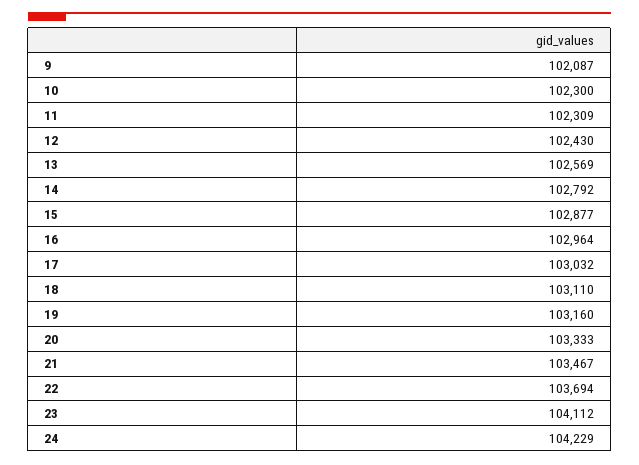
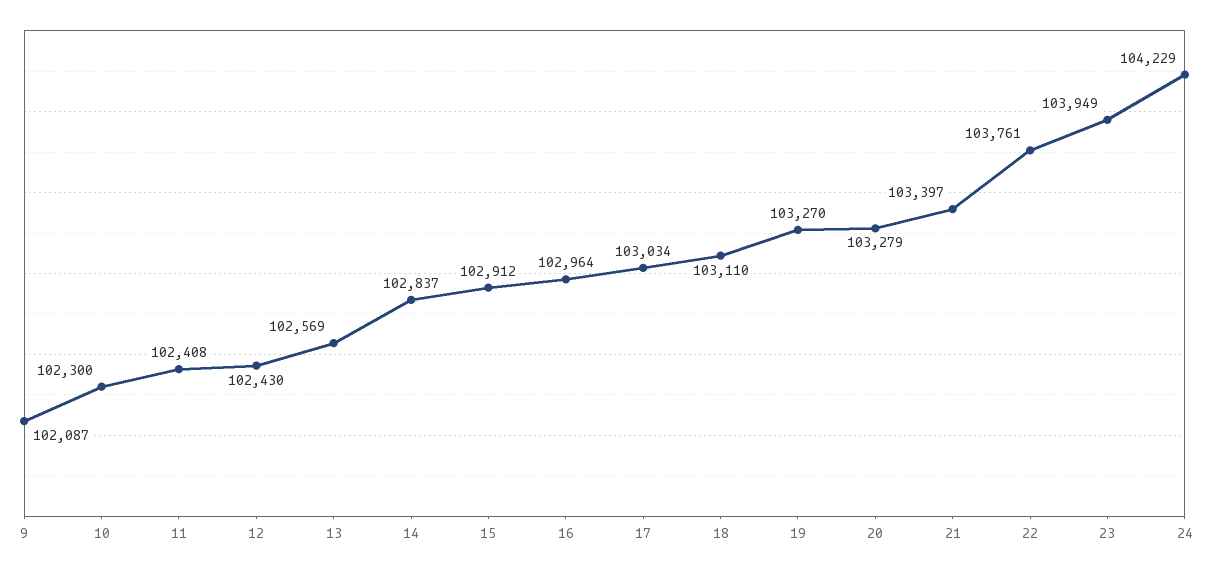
11: 102309 -> 102408
14: 102792 -> 102837
15: 102877 -> 102912
17: 103032 -> 103034
19: 103160 -> 103270
20: 103333 -> 103279
21: 103467 -> 103397
22: 103694 -> 103761
23: 104112 -> 103949

